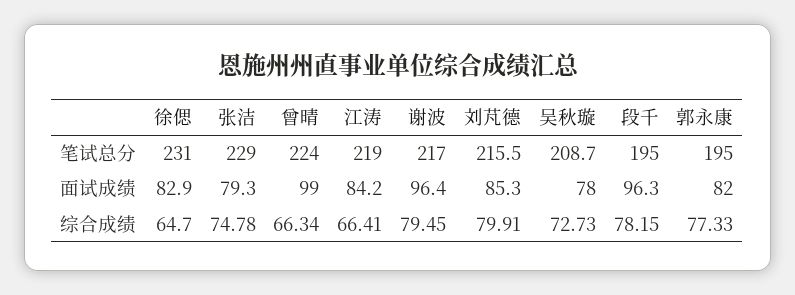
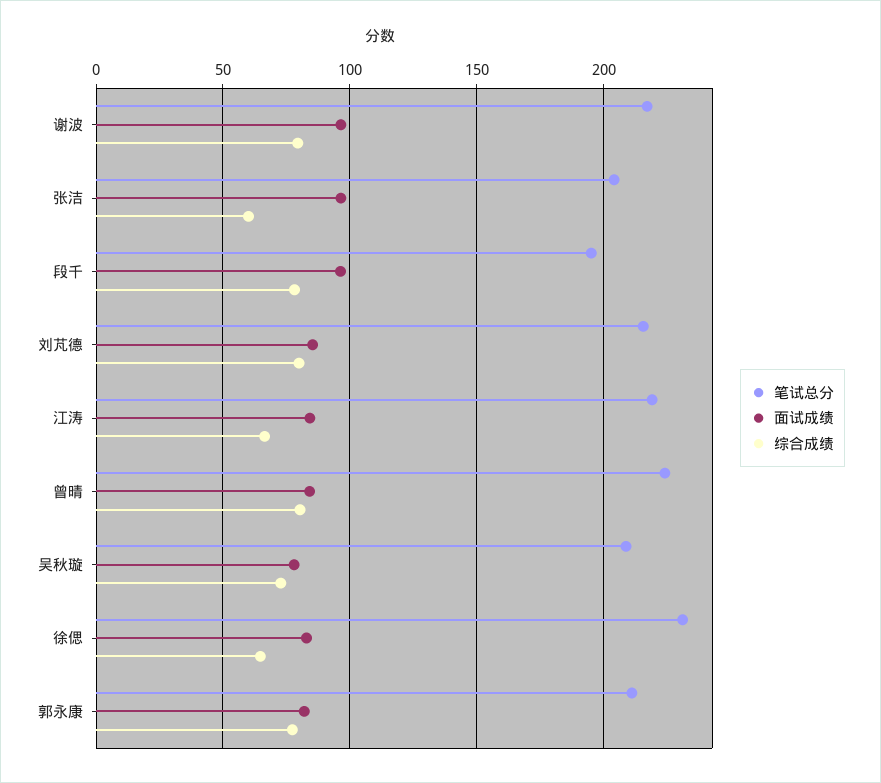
笔试总分, 张洁: 229 -> 205
笔试总分, 郭永康: 195 -> 210
面试成绩, 张洁: 79.3 -> 95
面试成绩, 曾晴: 99 -> 85
综合成绩, 张洁: 74.78 -> 60
综合成绩, 曾晴: 66.34 -> 80

